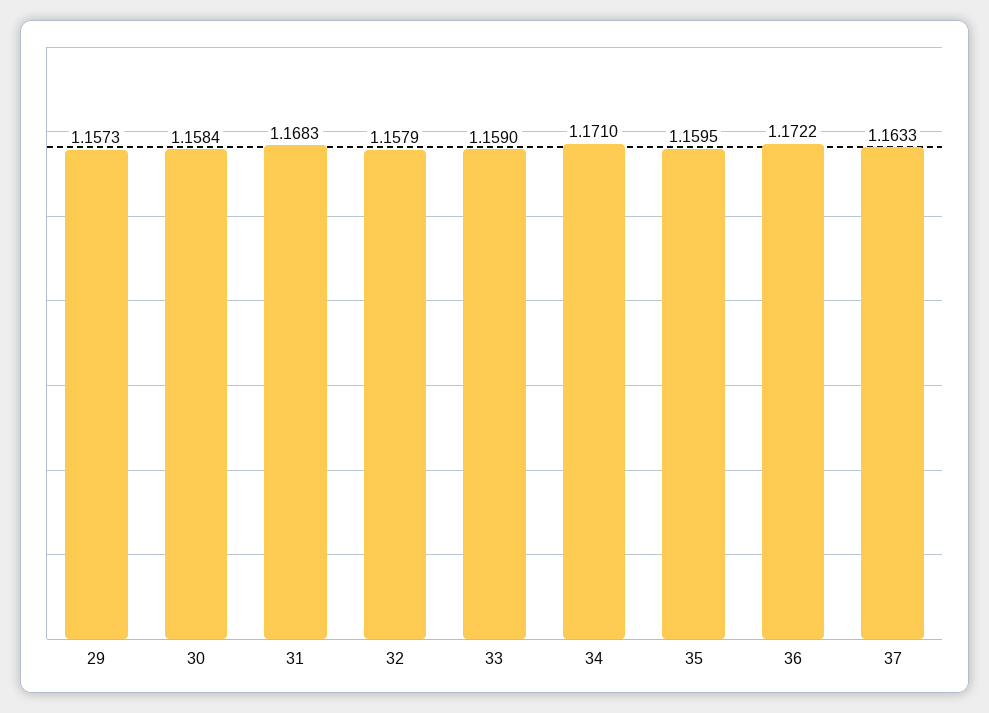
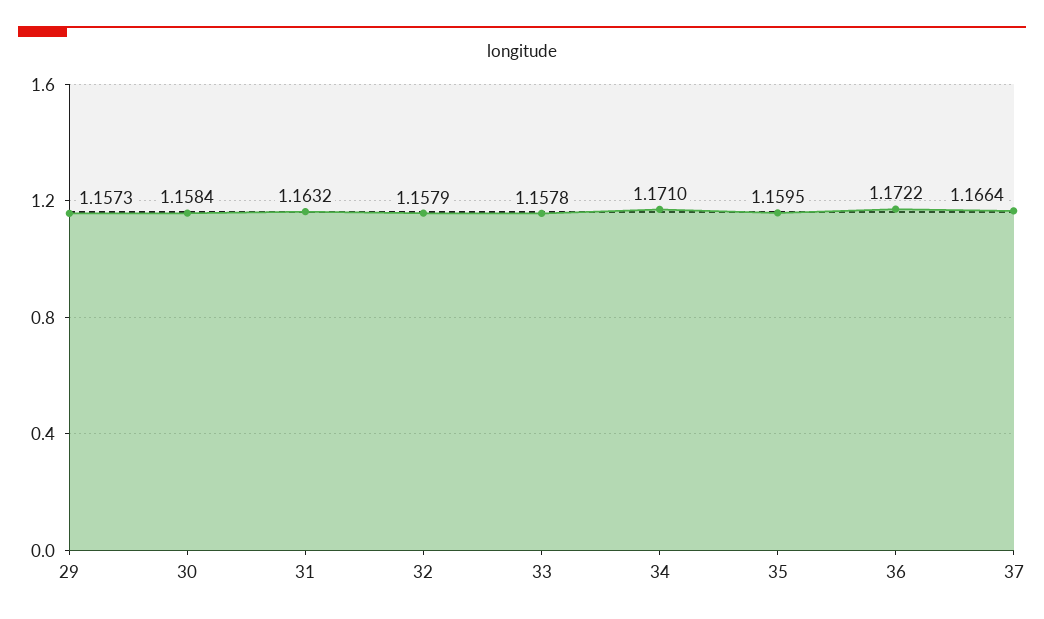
31: 1.1683 -> 1.1632
33: 1.159 -> 1.1578
37: 1.1633 -> 1.1664

